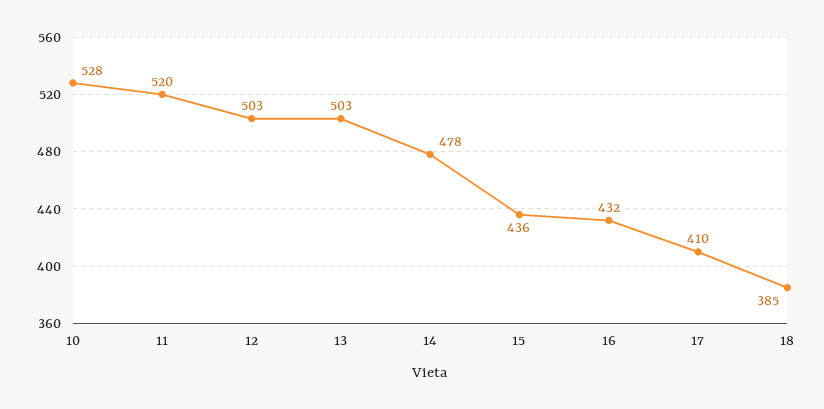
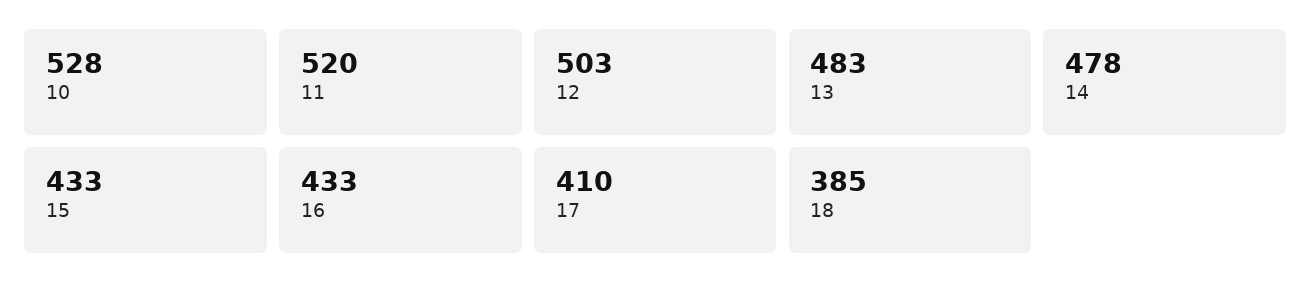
13: 503 -> 483
15: 436 -> 433
16: 432 -> 433

